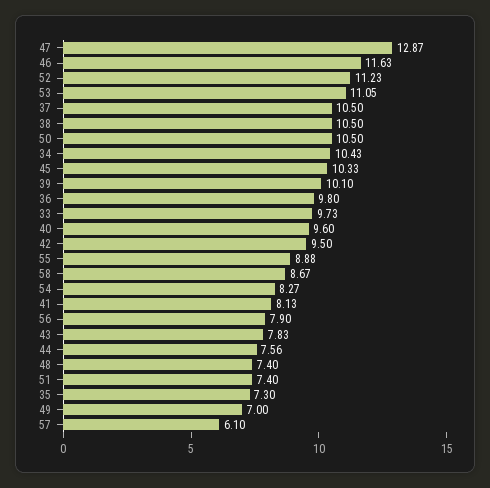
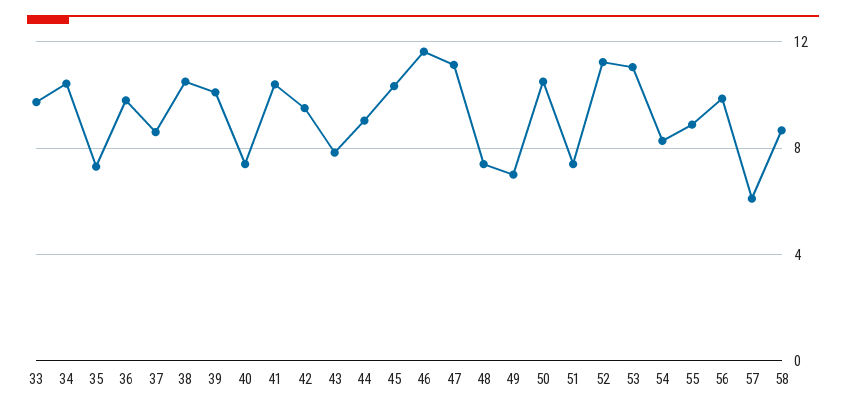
47: 12.87 -> 11
37: 10.5 -> 8.5
40: 9.6 -> 7.5
41: 8.13 -> 10.5
56: 7.9 -> 10
44: 7.56 -> 9

